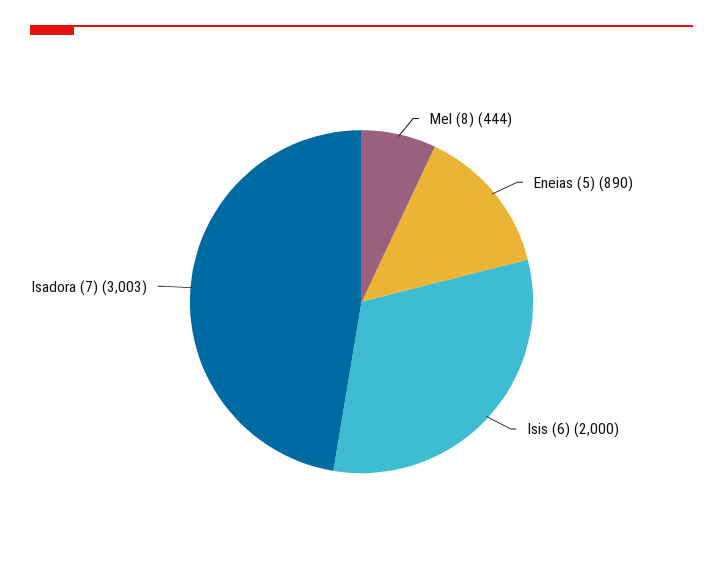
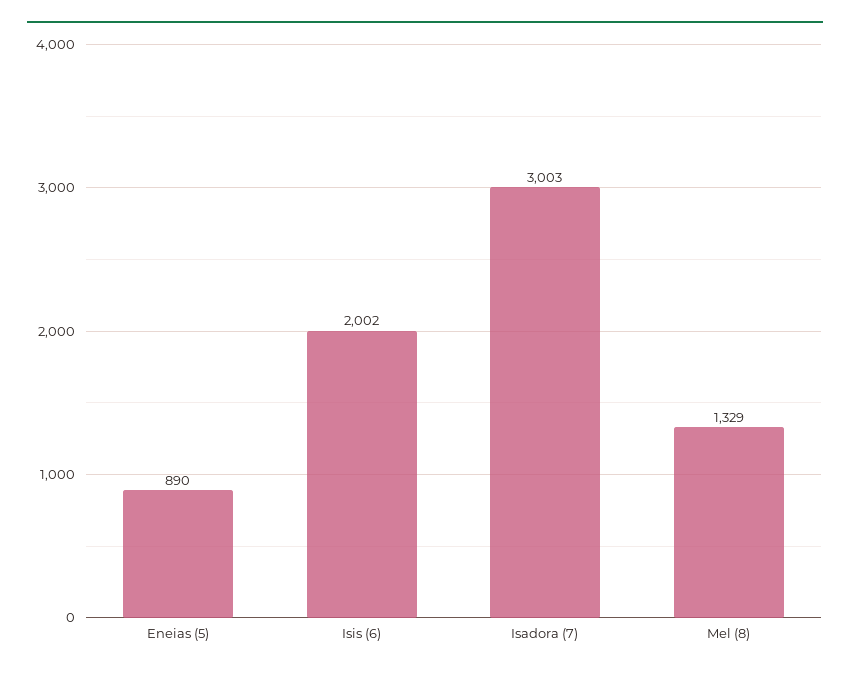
Mel (8): 444 -> 1329
Isis (6): 2000 -> 2002

